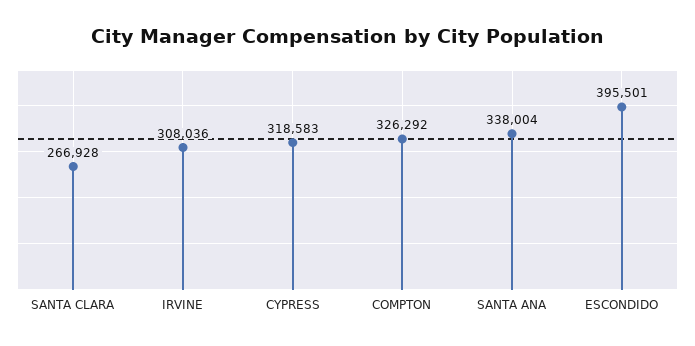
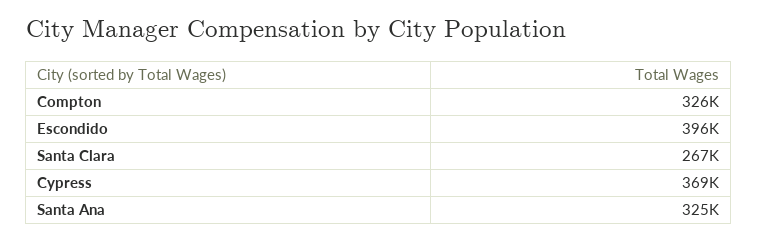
IRVINE: 308036 -> none
CYPRESS: 318583 -> 369000
SANTA ANA: 338004 -> 325000

